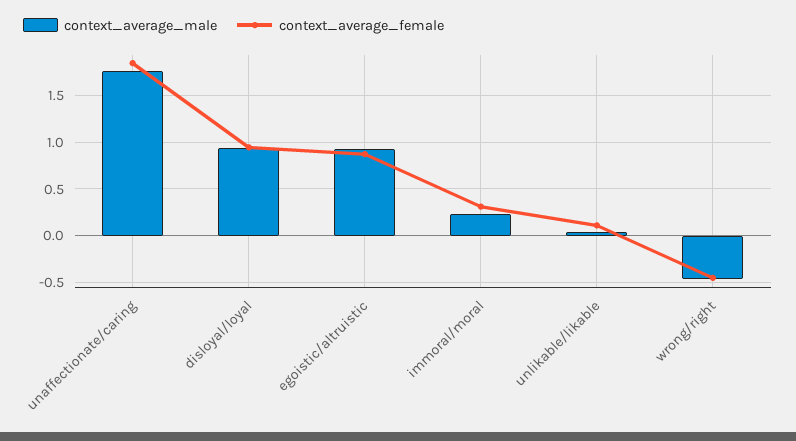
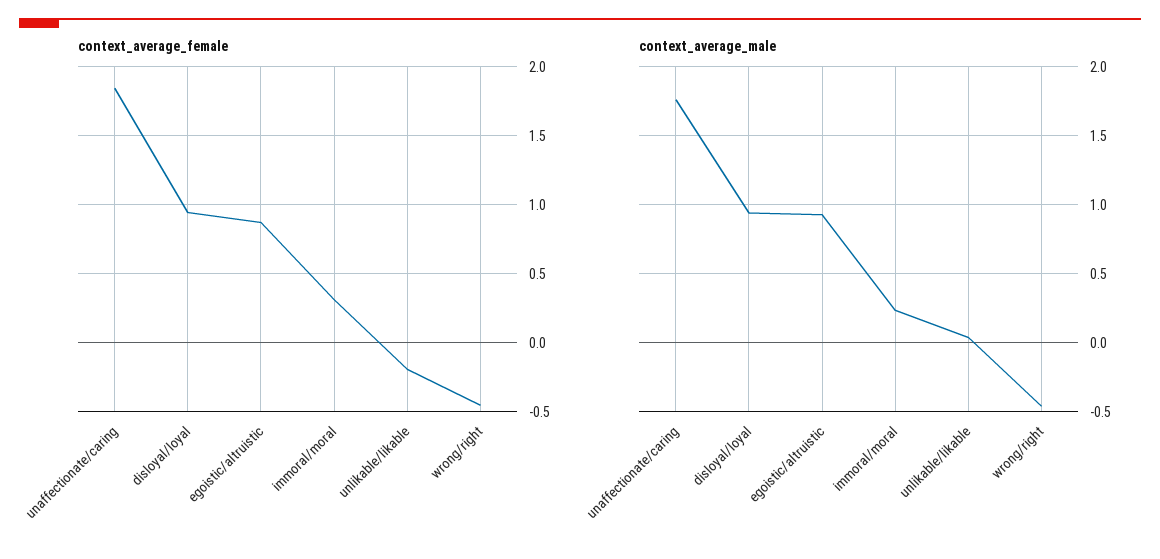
context_average_female, unlikable/likable: 0.1 -> -0.2

